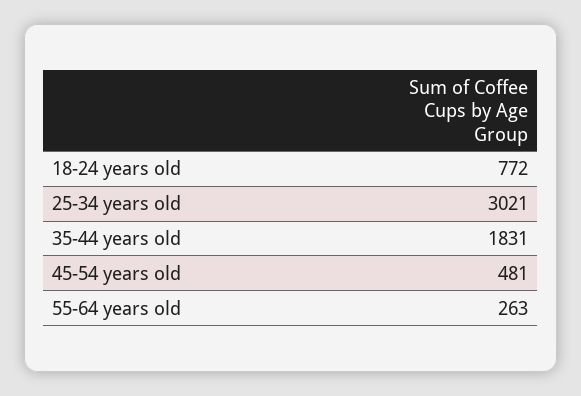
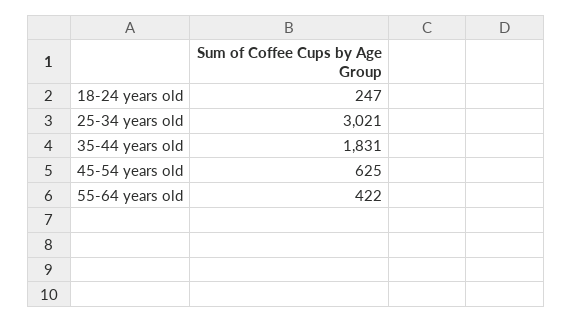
18-24 years old: 772 -> 247
45-54 years old: 481 -> 625
55-64 years old: 263 -> 422

